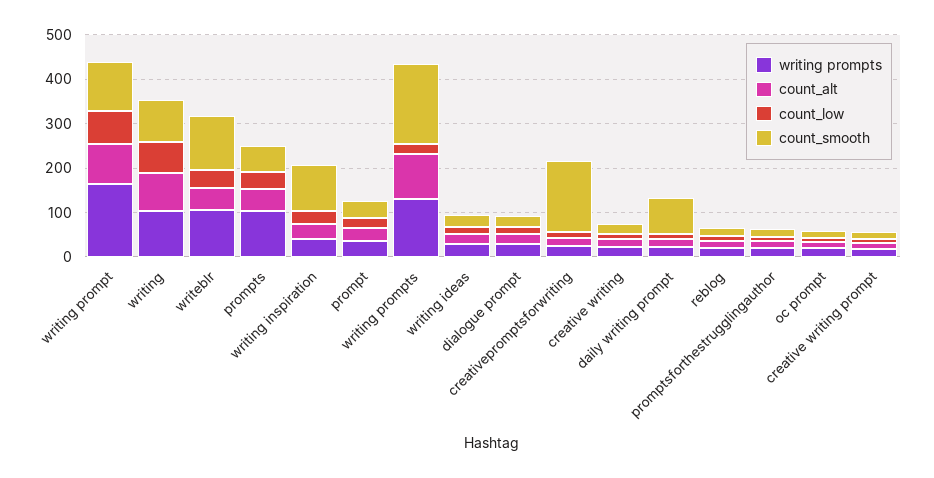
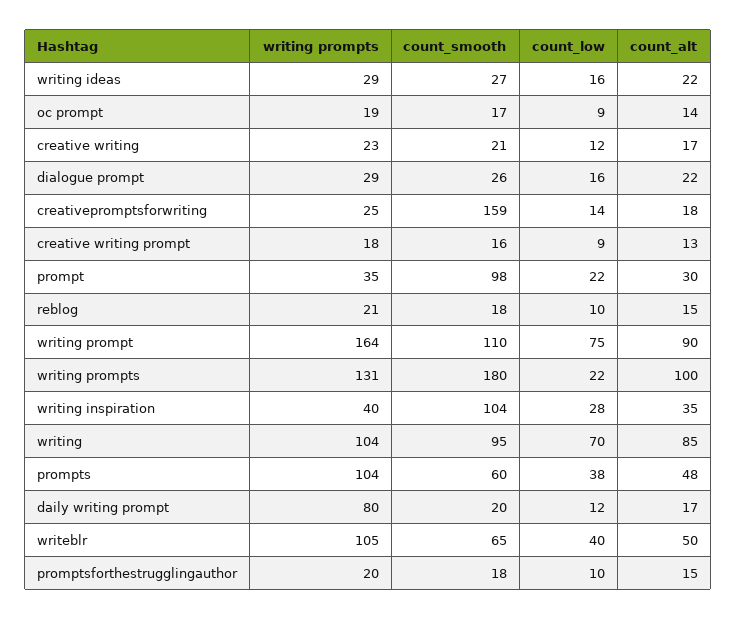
count_smooth, writeblr: 120 -> 65
count_smooth, prompt: 40 -> 98
writing prompts, daily writing prompt: 20 -> 80
count_smooth, daily writing prompt: 80 -> 20

